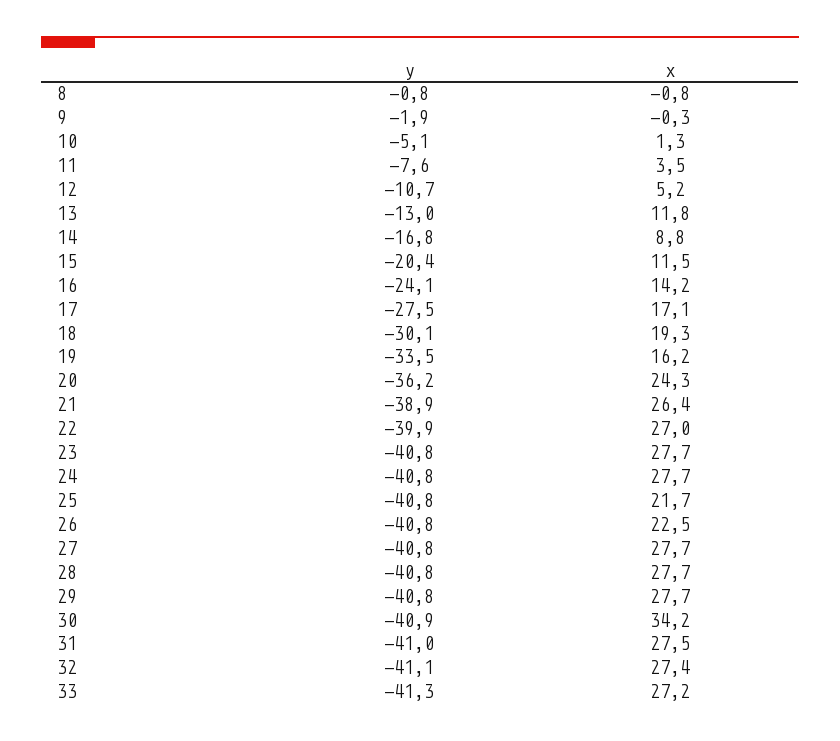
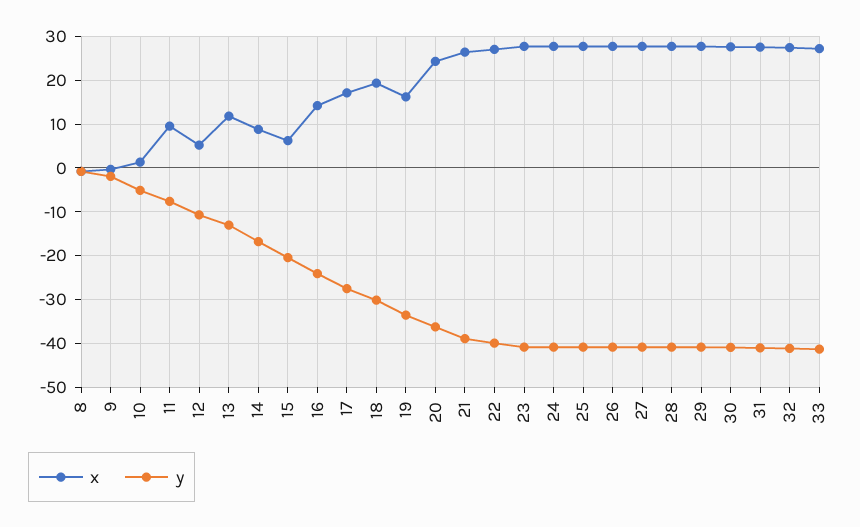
x, 11: 3.5 -> 10
x, 15: 11.5 -> 6
x, 25: 21.7 -> 28
x, 26: 22.5 -> 28
x, 30: 34.2 -> 28

